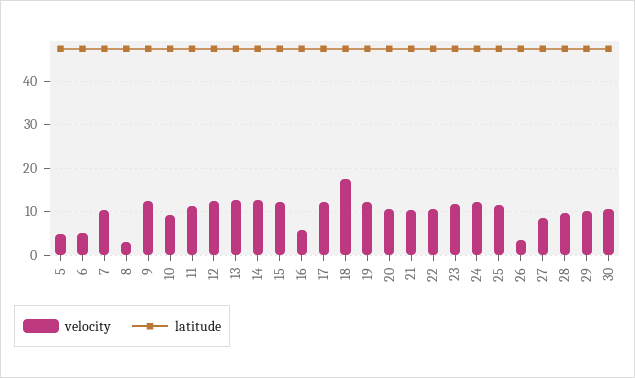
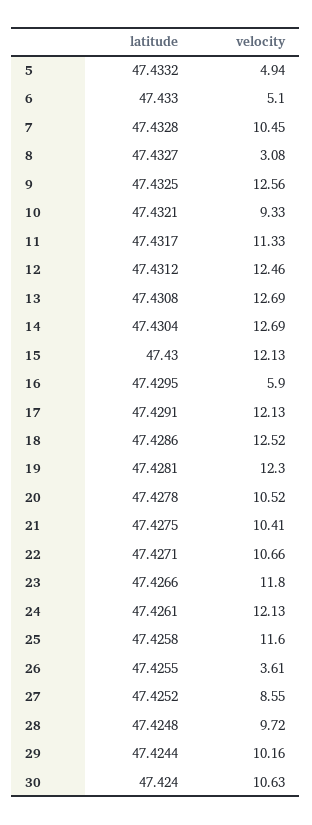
velocity, 18: 18 -> 12.52

